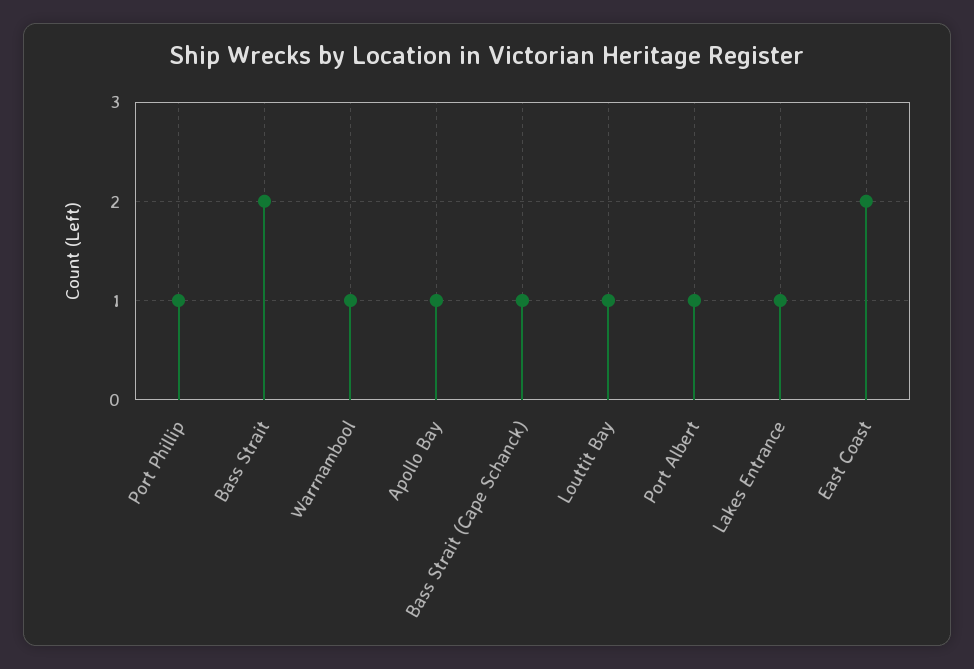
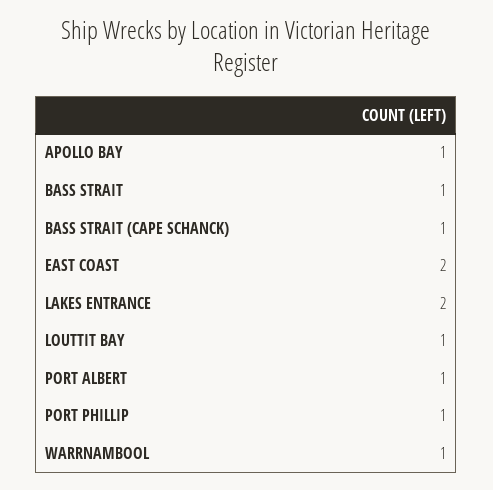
Bass Strait: 2 -> 1
Lakes Entrance: 1 -> 2

